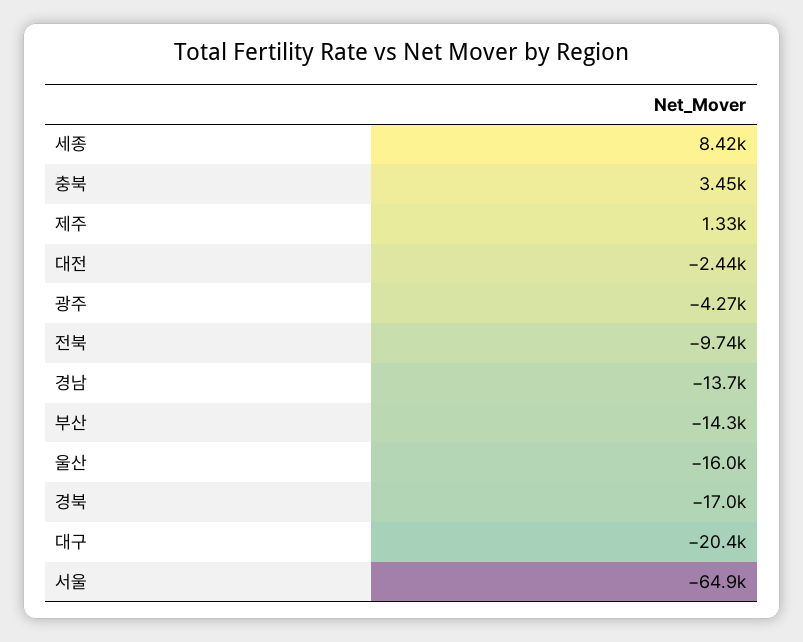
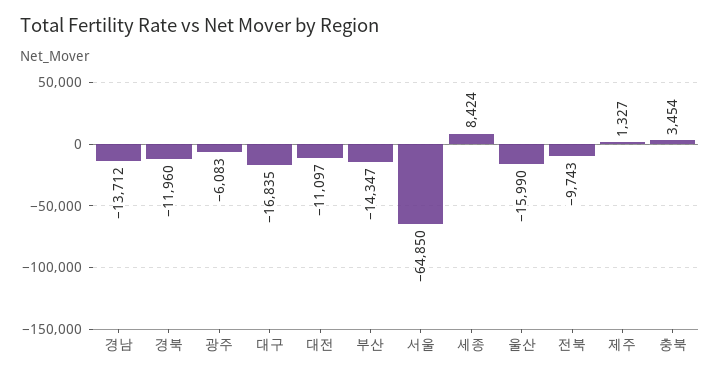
대전: -2440 -> -11097
광주: -4270 -> -6083
경북: -17000 -> -11960
대구: -20400 -> -16835

